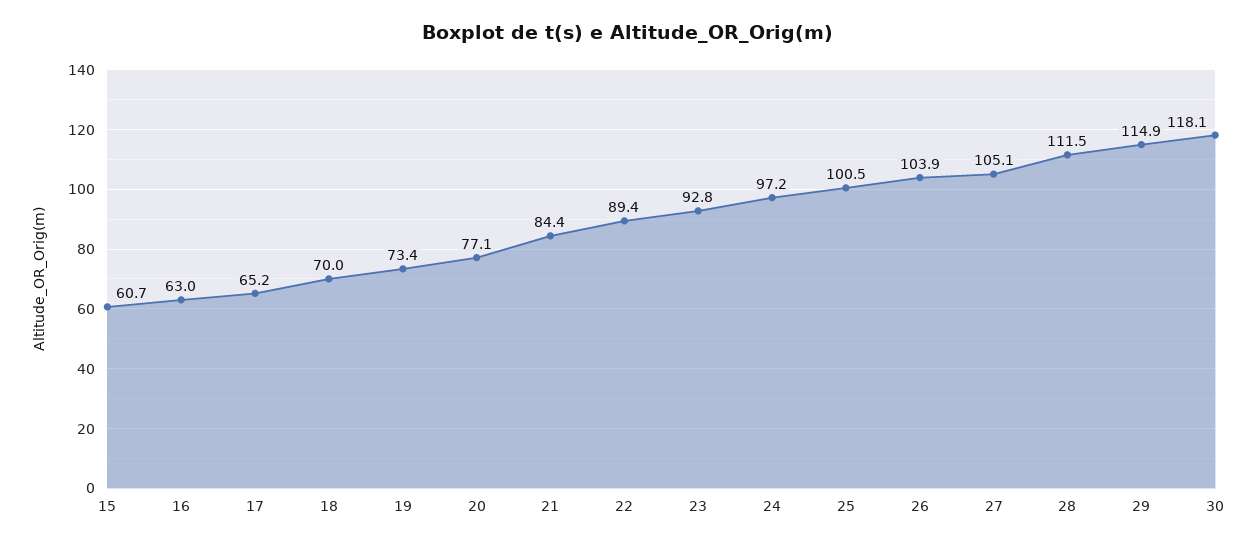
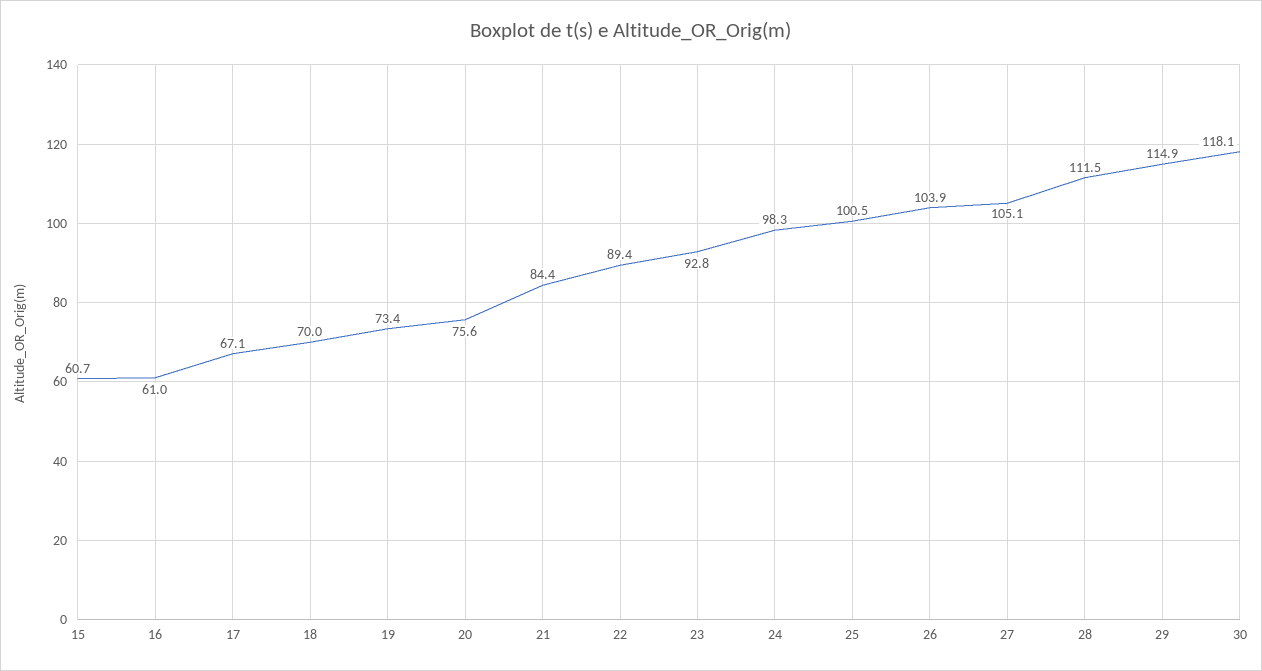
16: 63 -> 61
17: 65.2 -> 67.1
20: 77.1 -> 75.6
24: 97.2 -> 98.3

